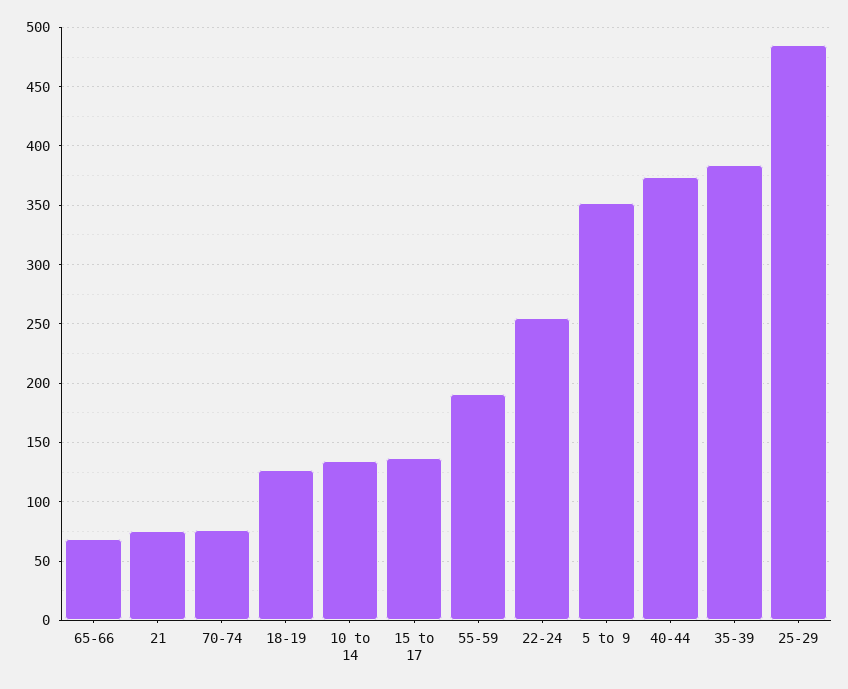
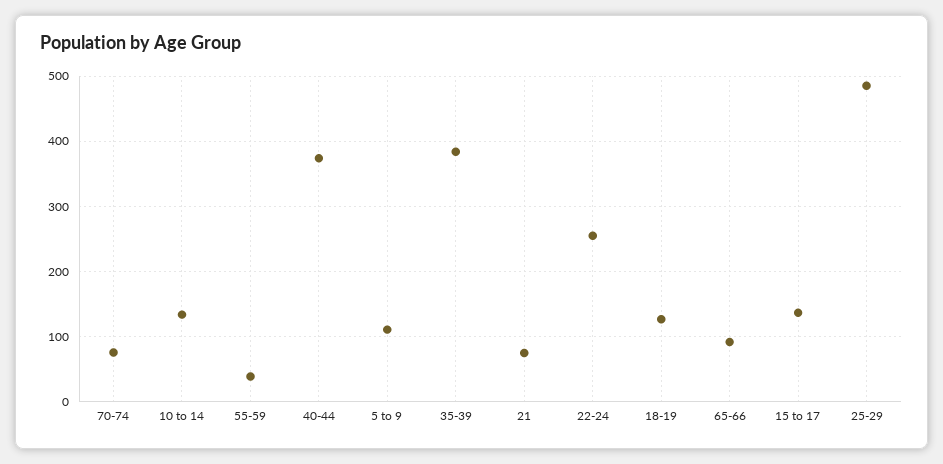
65-66: 70 -> 90
55-59: 190 -> 40
5 to 9: 350 -> 110

